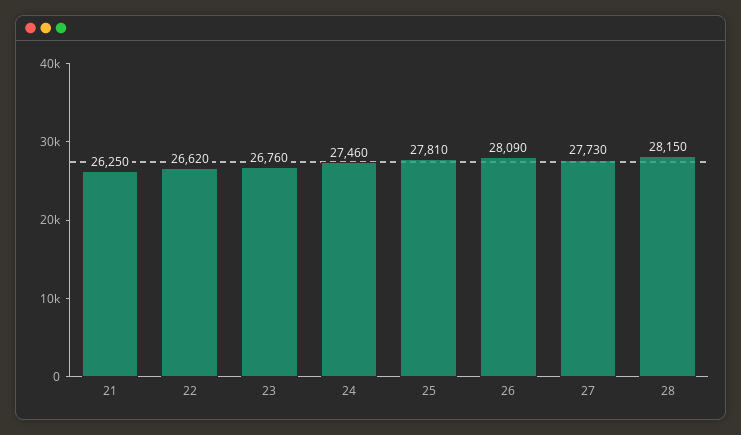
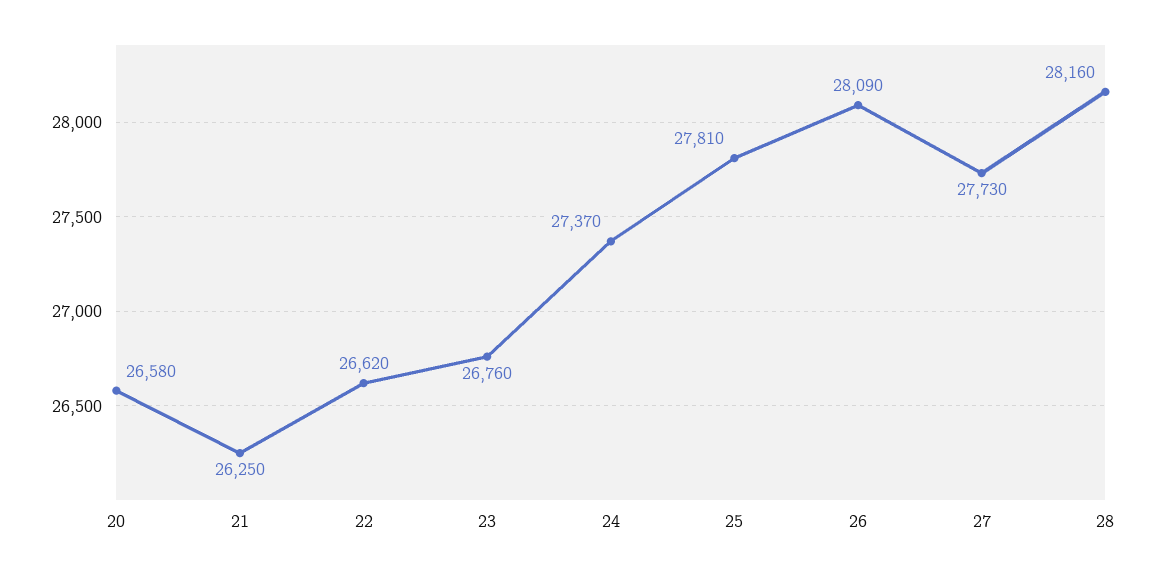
24: 27460 -> 27370
28: 28150 -> 28160
20: none -> 26580

